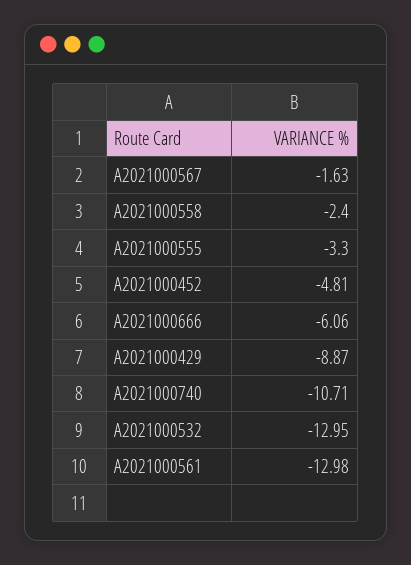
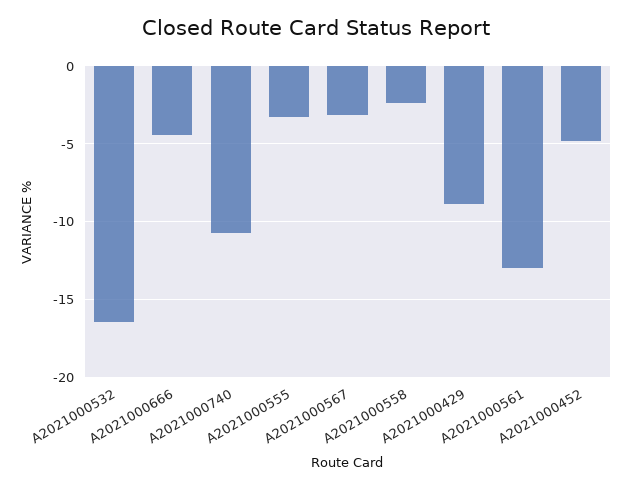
A2021000567: -1.63 -> -3
A2021000666: -6.06 -> -4.5
A2021000532: -12.95 -> -16.5

